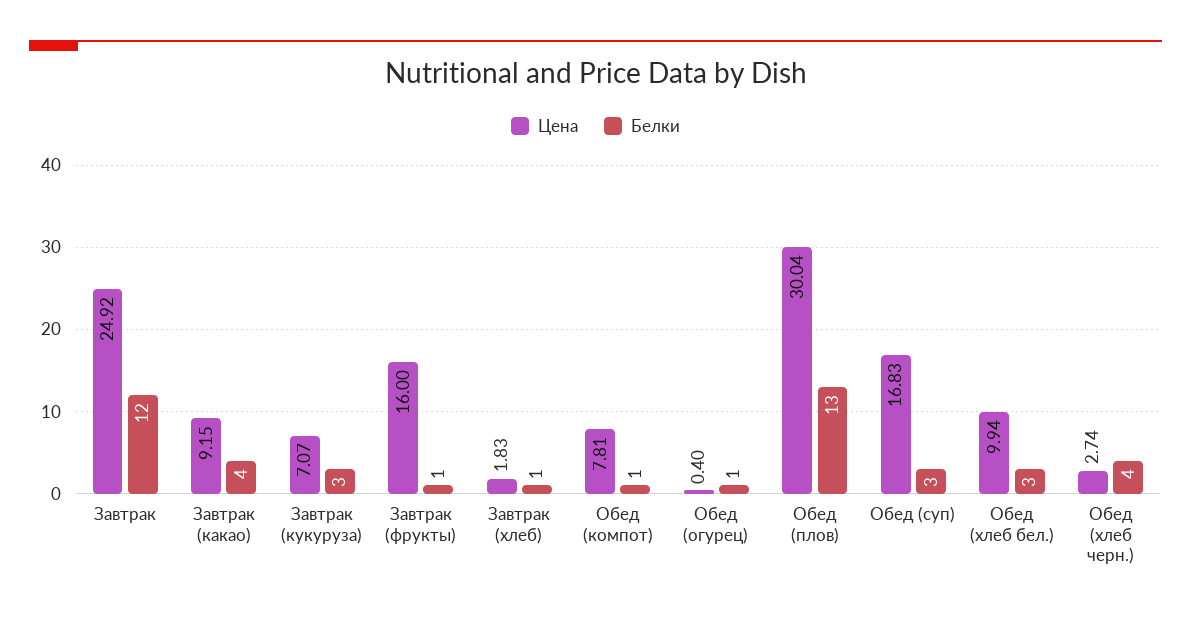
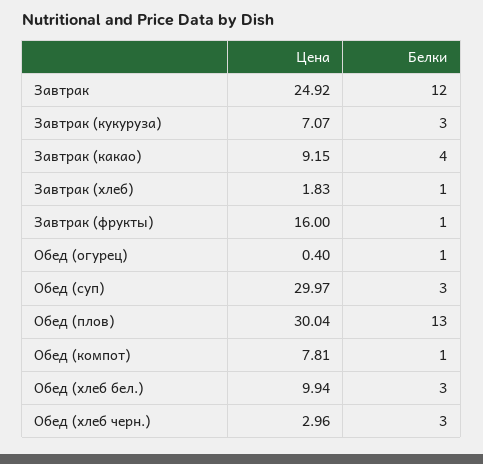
Цена, Обед (суп): 16.83 -> 29.97
Цена, Обед (хлеб черн.): 2.74 -> 2.96
Белки, Обед (хлеб черн.): 4 -> 3

